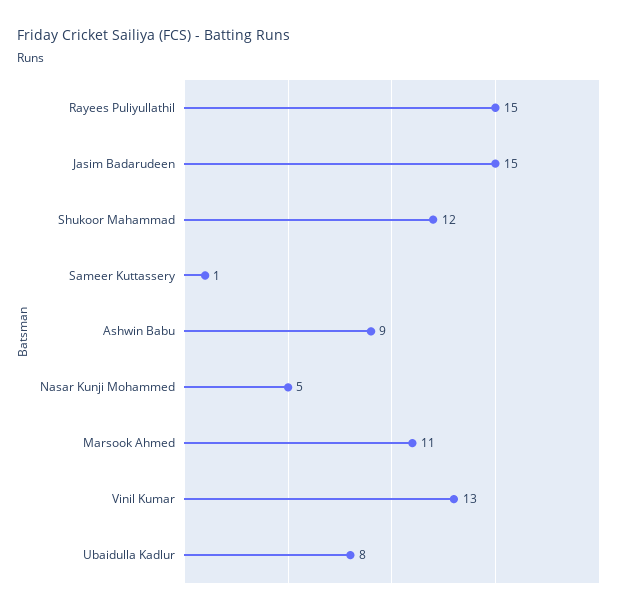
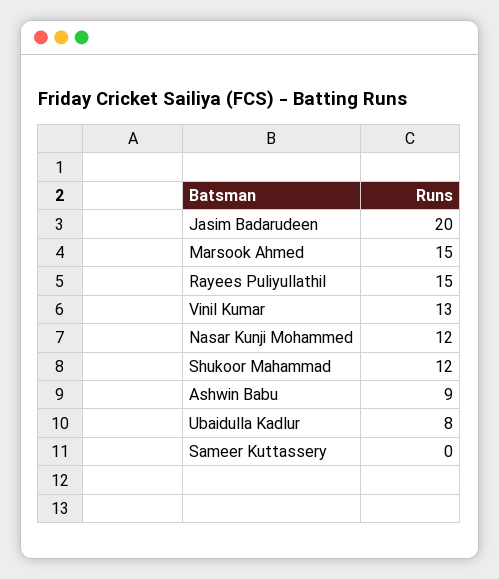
Jasim Badarudeen: 15 -> 20
Sameer Kuttassery: 1 -> 0
Nasar Kunji Mohammed: 5 -> 12
Marsook Ahmed: 11 -> 15

